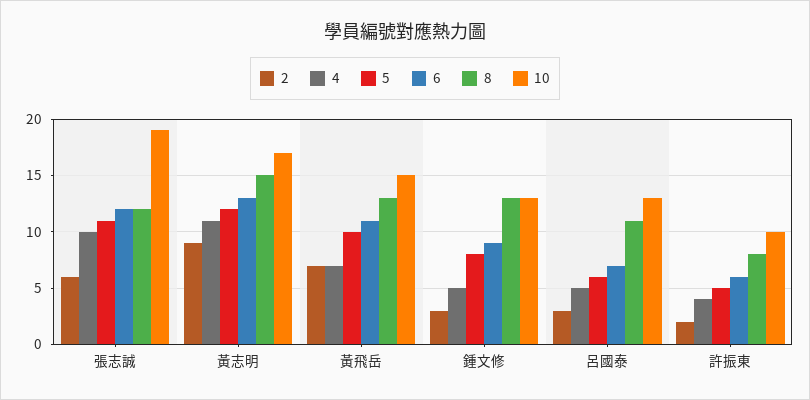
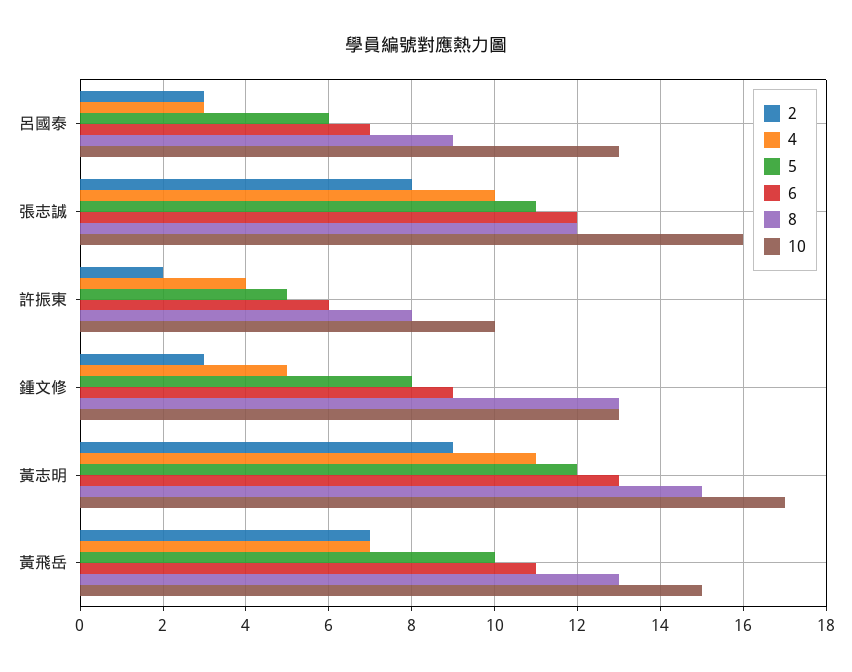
2, 張志誠: 6 -> 8
10, 張志誠: 19 -> 16
4, 呂國泰: 5 -> 3
8, 呂國泰: 11 -> 9

